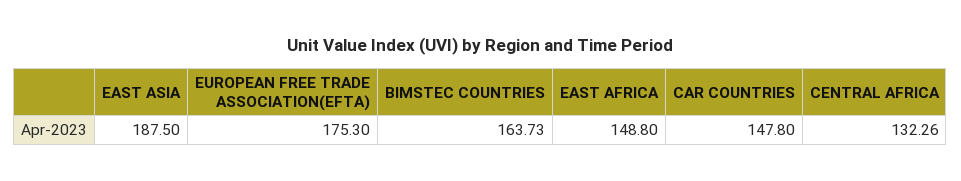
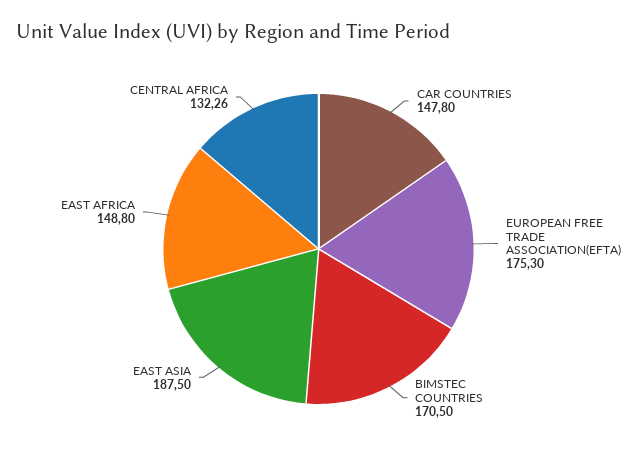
BIMSTEC COUNTRIES: 163.73 -> 170.5

